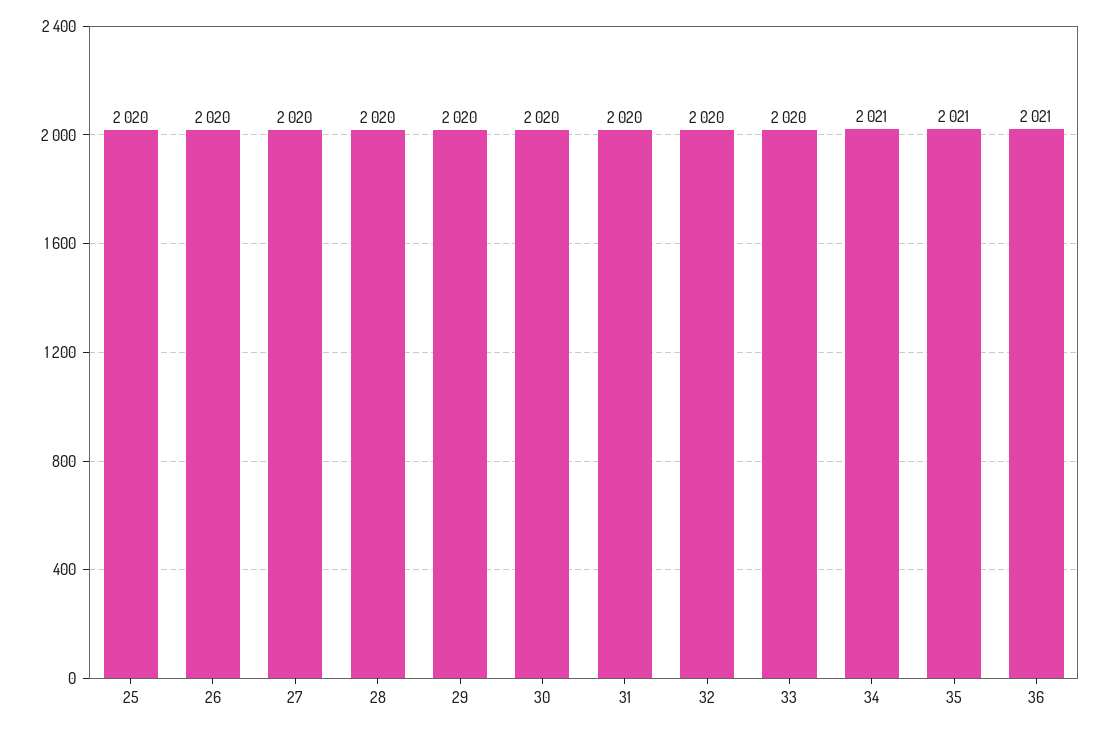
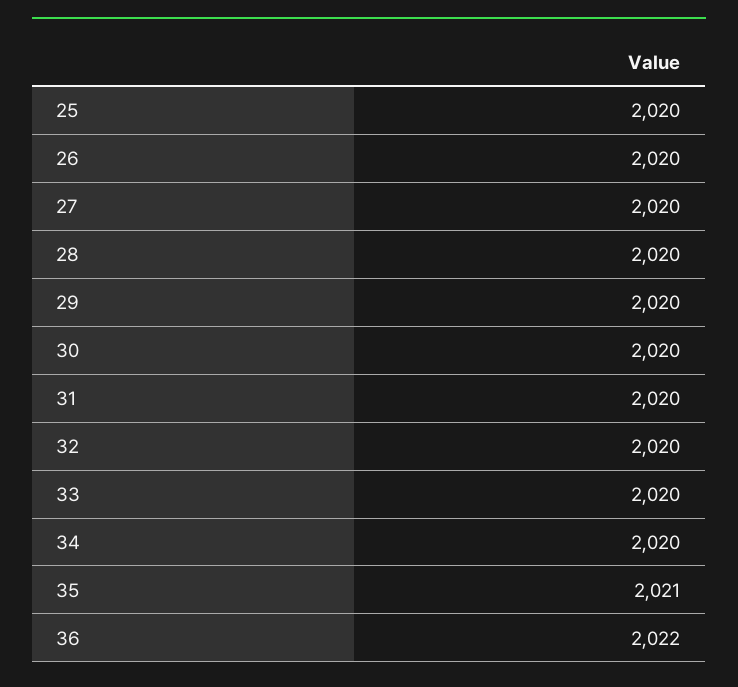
34: 2021 -> 2020
36: 2021 -> 2022

